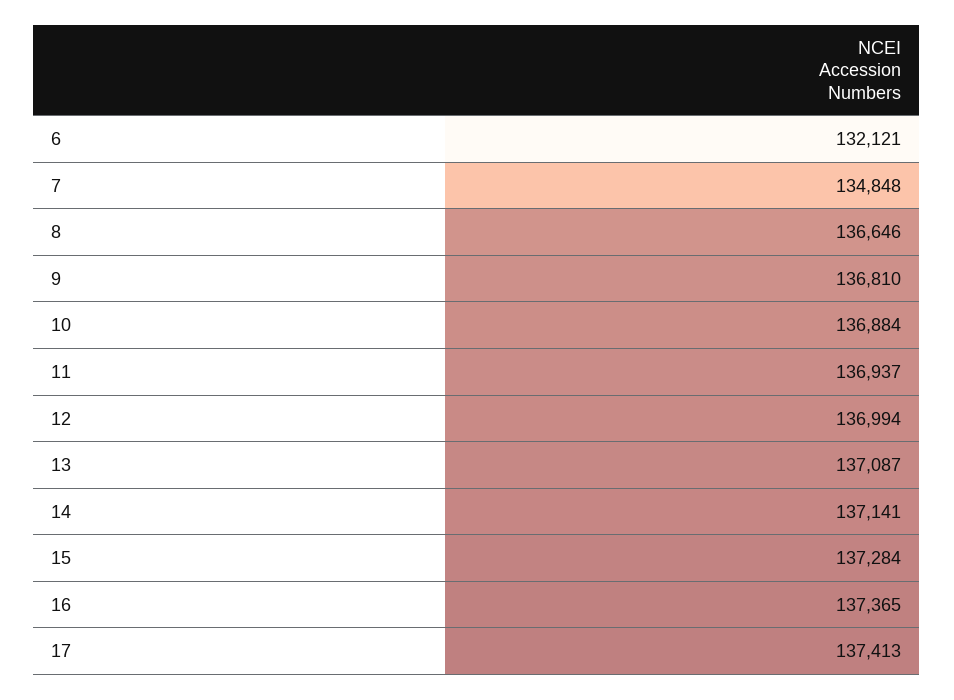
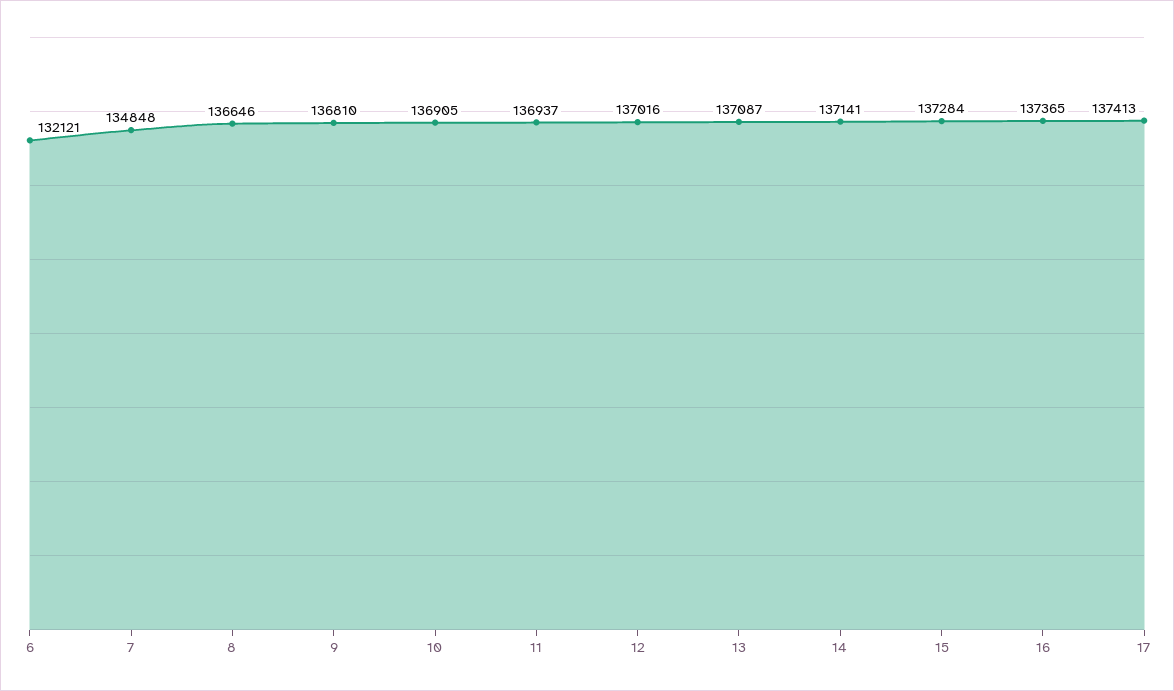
10: 136884 -> 136905
12: 136994 -> 137016

